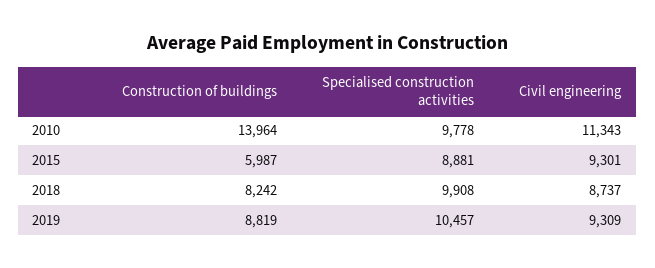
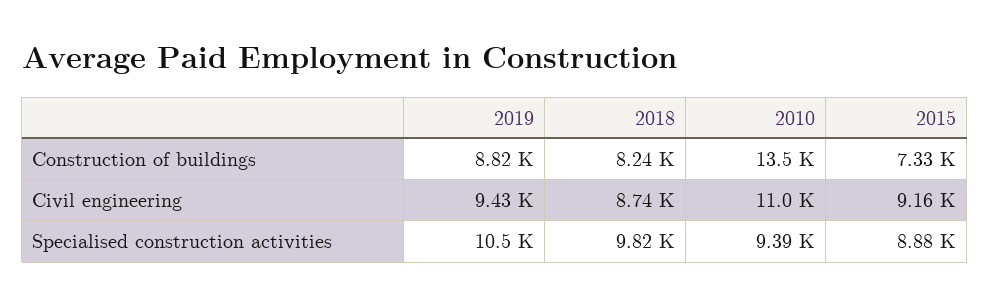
Construction of buildings, 2010: 13964 -> 13500
Specialised construction activities, 2010: 9778 -> 9390
Civil engineering, 2010: 11343 -> 11000
Construction of buildings, 2015: 5987 -> 7330
Civil engineering, 2015: 9301 -> 9160
Specialised construction activities, 2018: 9908 -> 9820
Civil engineering, 2019: 9309 -> 9430

